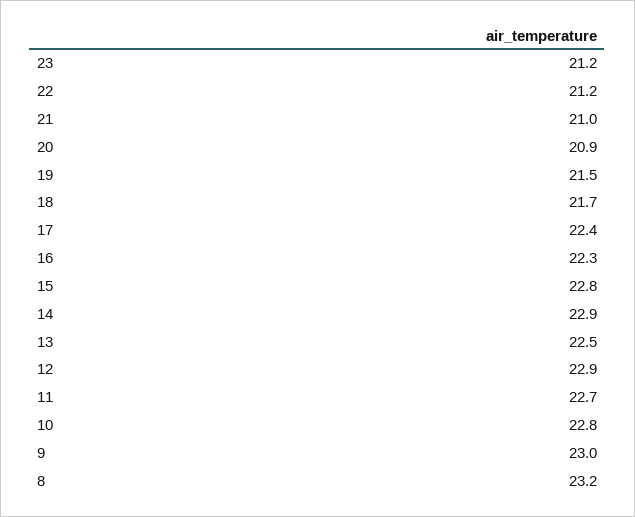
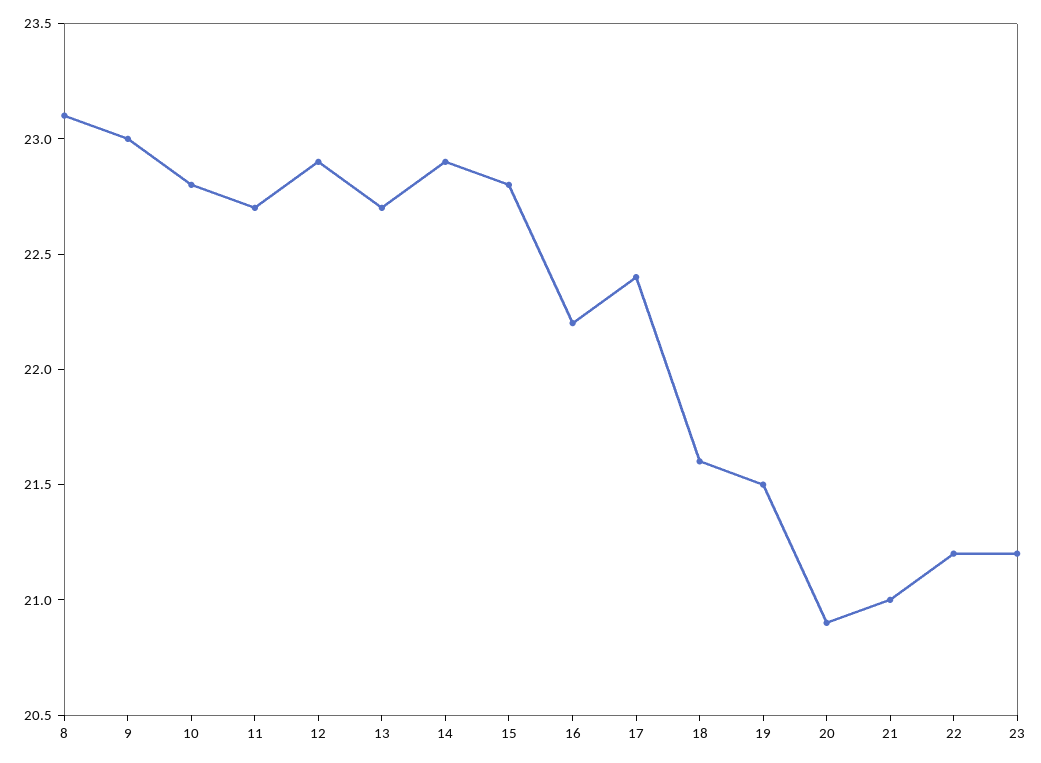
18: 21.7 -> 21.6
16: 22.3 -> 22.2
13: 22.5 -> 22.7
8: 23.2 -> 23.1

